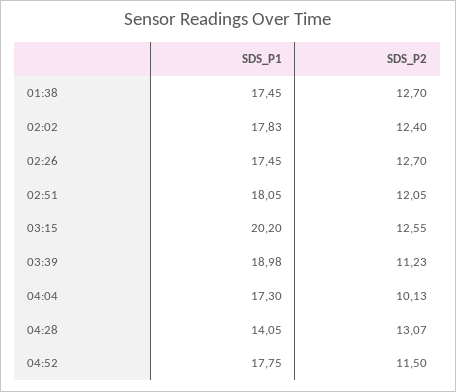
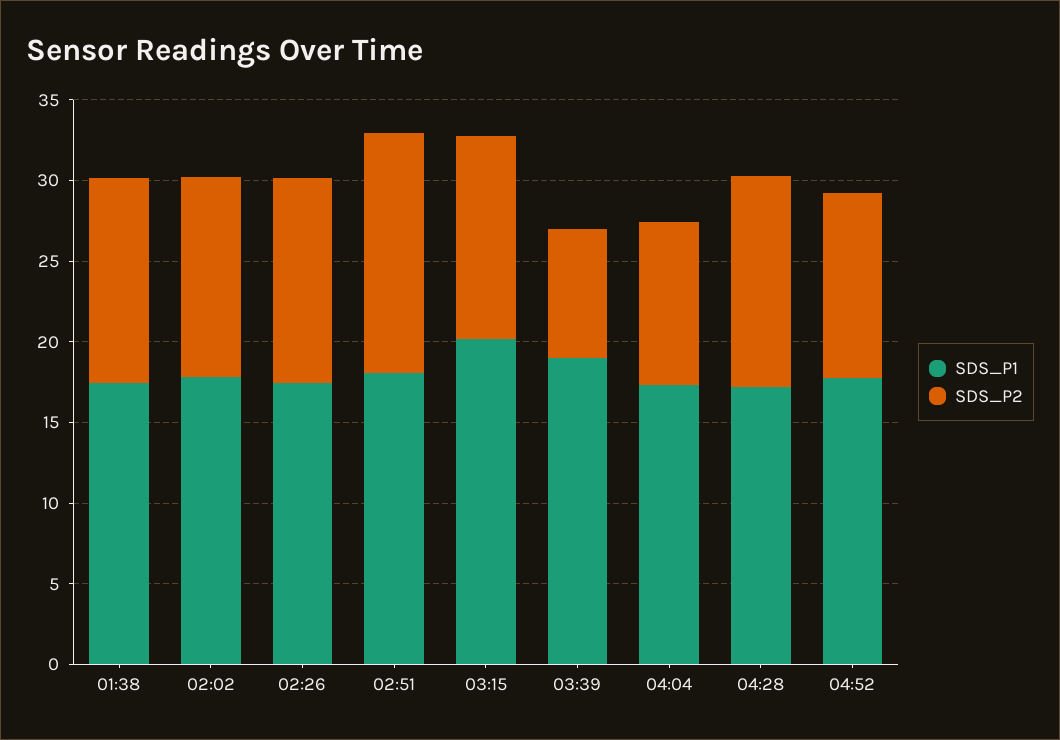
SDS_P2, 02:51: 12.05 -> 15
SDS_P2, 03:39: 11.23 -> 8
SDS_P1, 04:28: 14.05 -> 17

